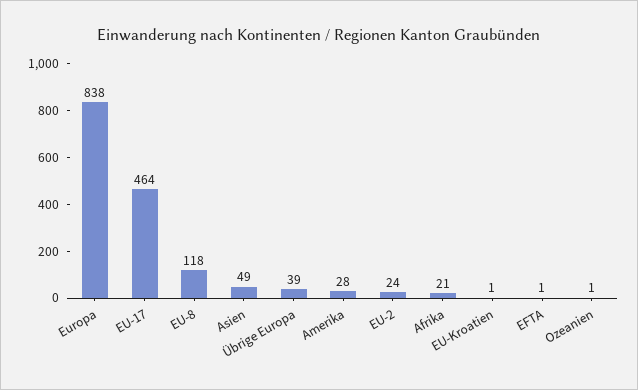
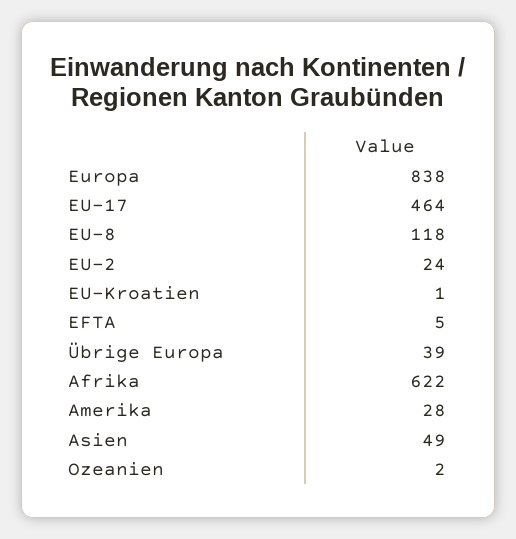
Afrika: 21 -> 622
EFTA: 1 -> 5
Ozeanien: 1 -> 2

